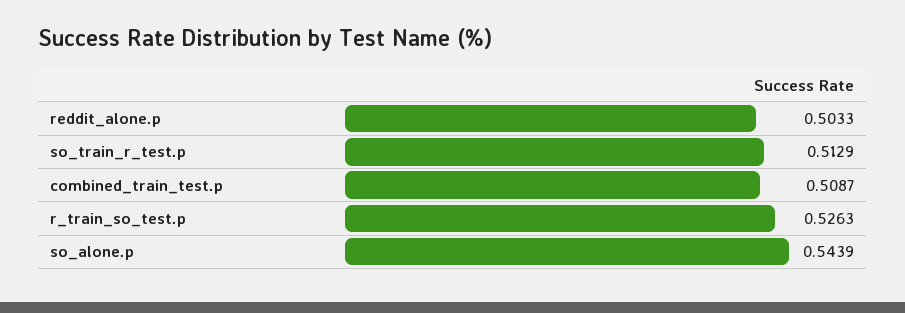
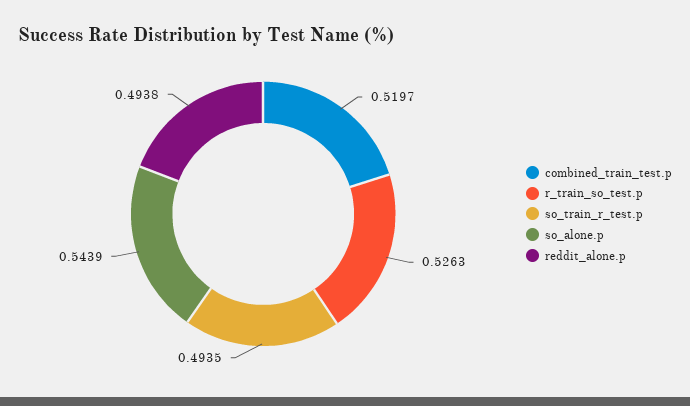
reddit_alone.p: 0.5033 -> 0.4938
so_train_r_test.p: 0.5129 -> 0.4935
combined_train_test.p: 0.5087 -> 0.5197

